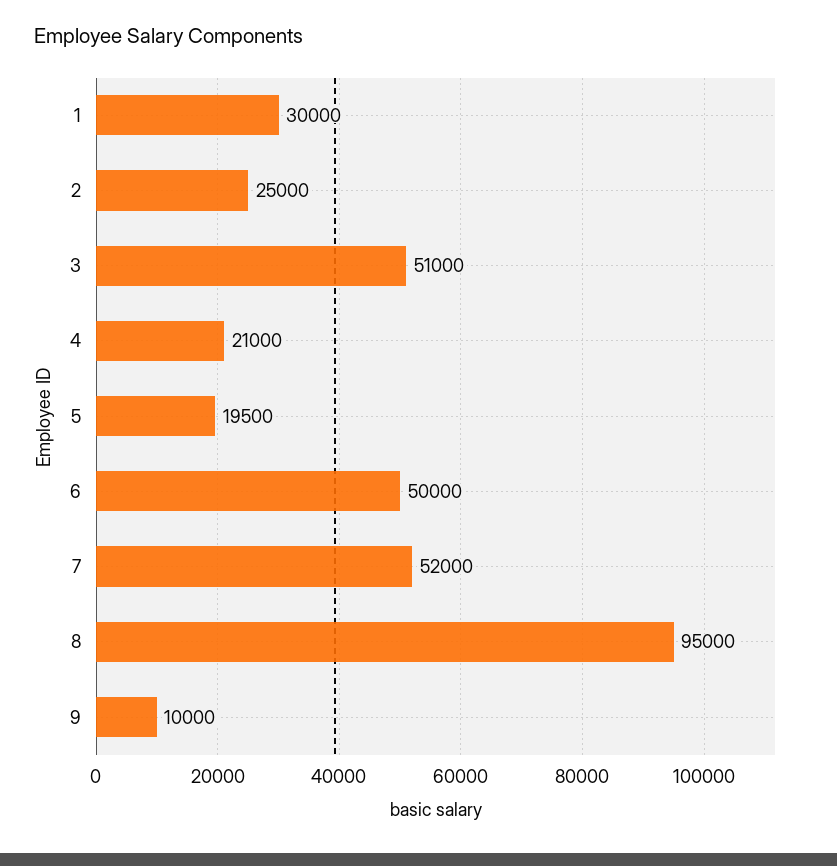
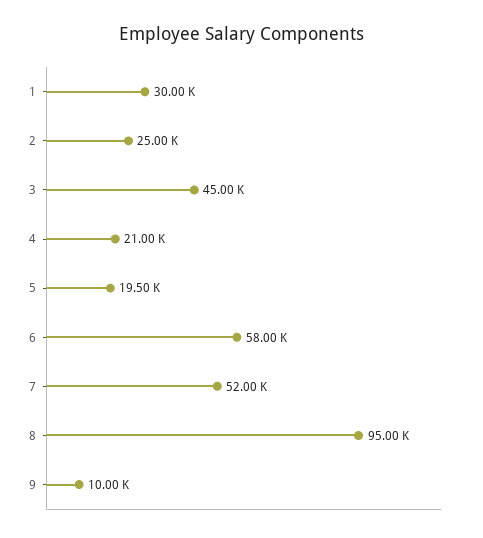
3: 51000 -> 45000
6: 50000 -> 58000

